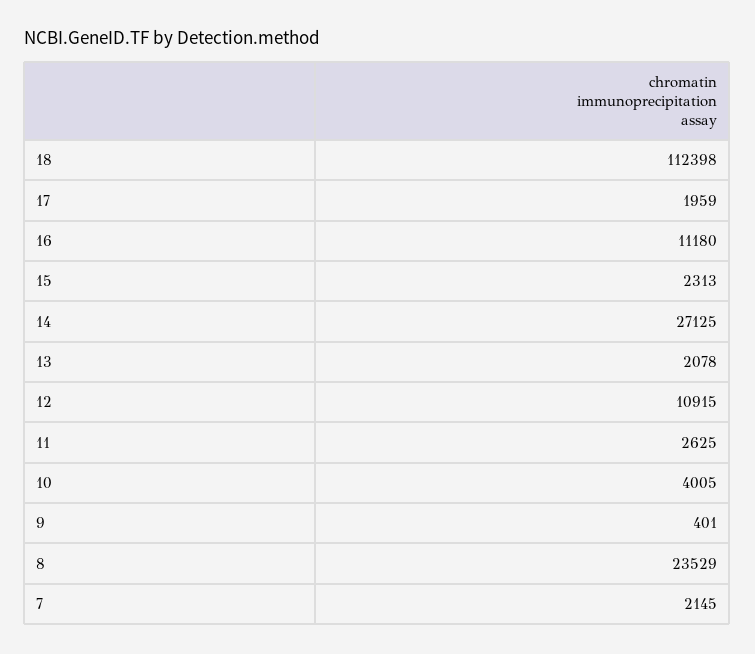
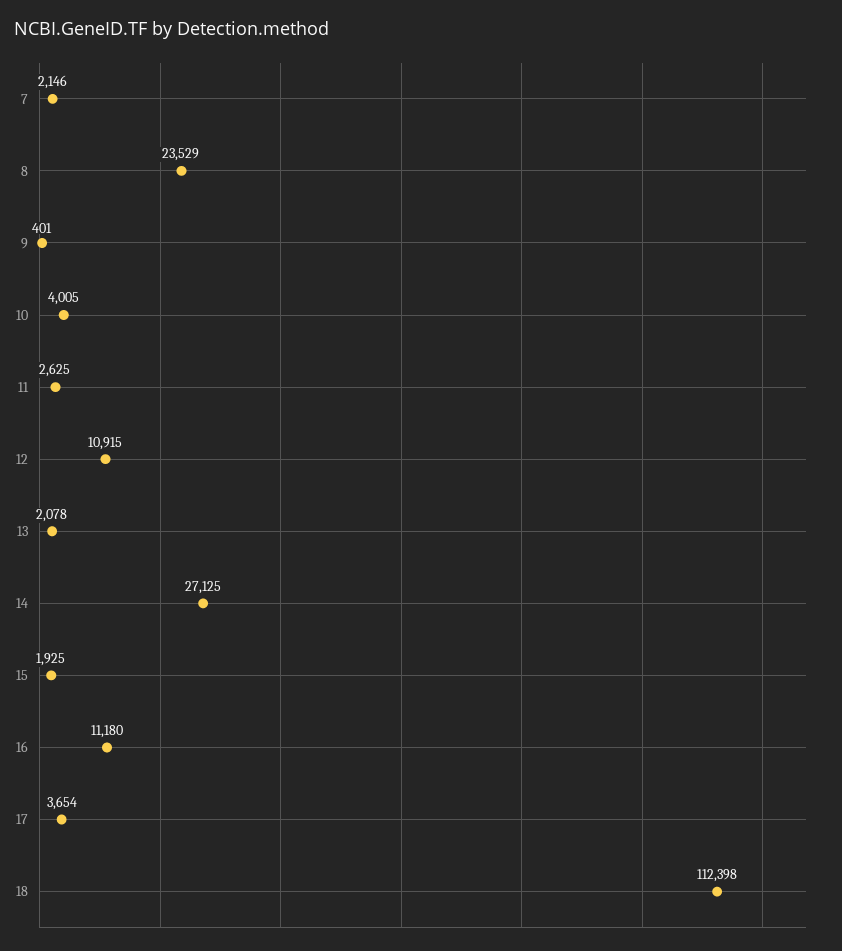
17: 1959 -> 3654
15: 2313 -> 1925
7: 2145 -> 2146

